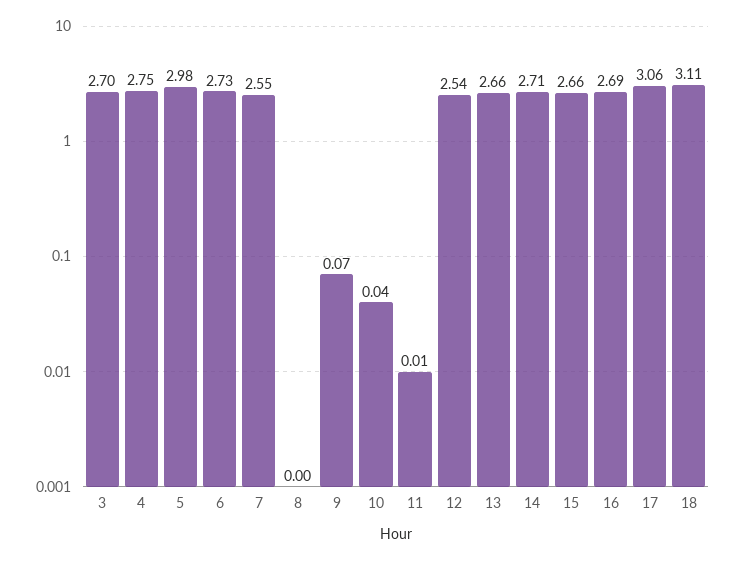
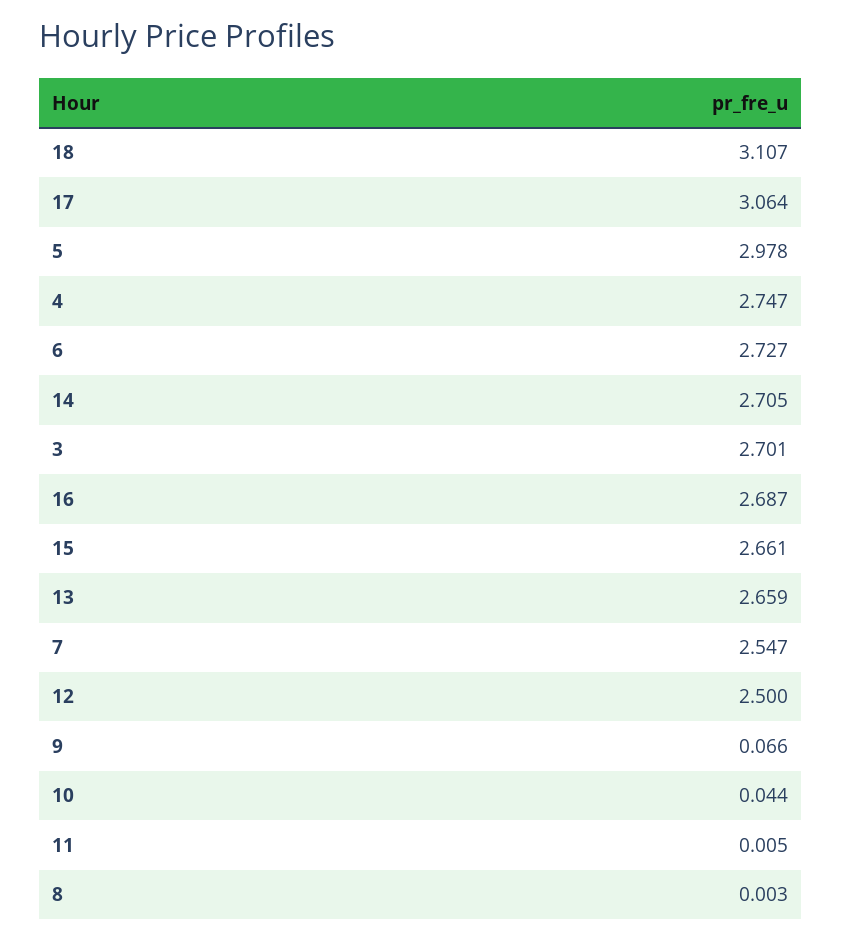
12: 2.54 -> 2.5

